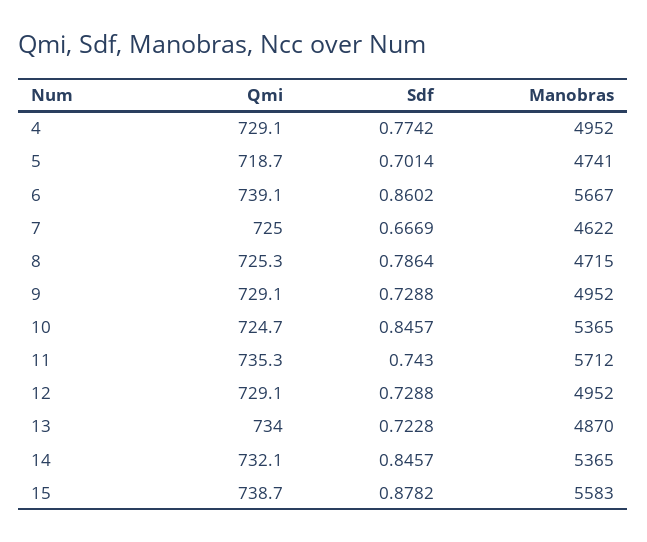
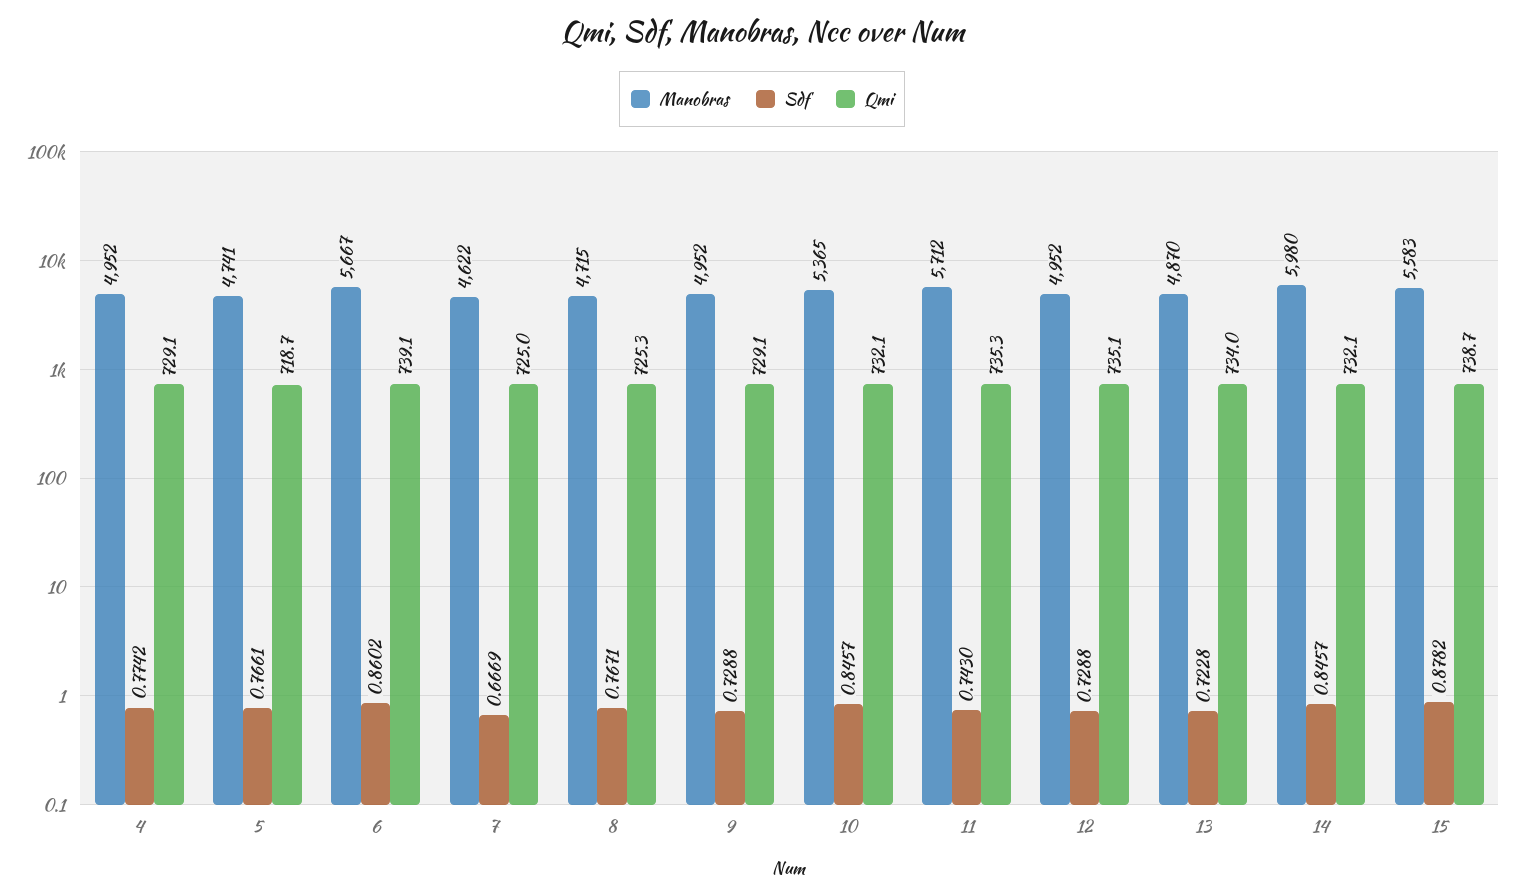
Sdf, 5: 0.7014 -> 0.7661
Sdf, 8: 0.7864 -> 0.7671
Qmi, 10: 724.7 -> 732.1
Qmi, 12: 729.1 -> 735.1
Manobras, 14: 5365 -> 5980

